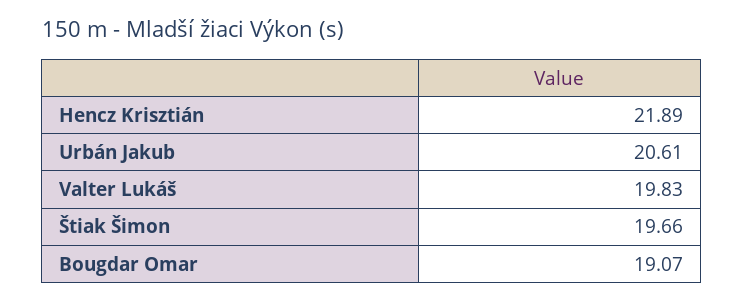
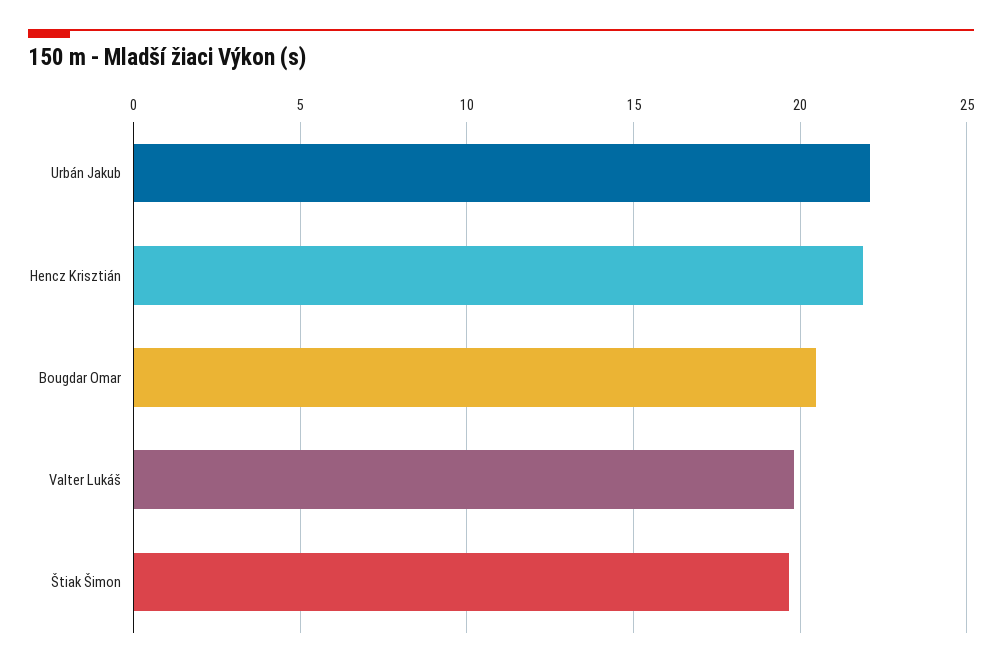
Urbán Jakub: 20.61 -> 22
Bougdar Omar: 19.07 -> 20.5

